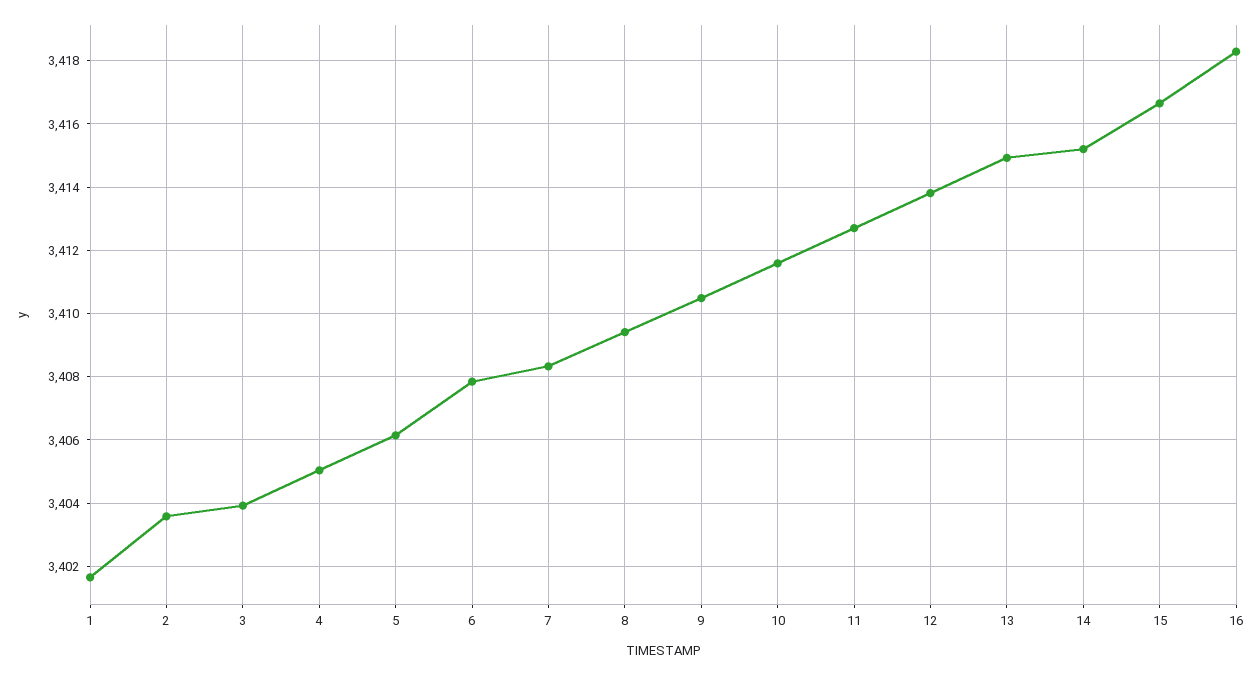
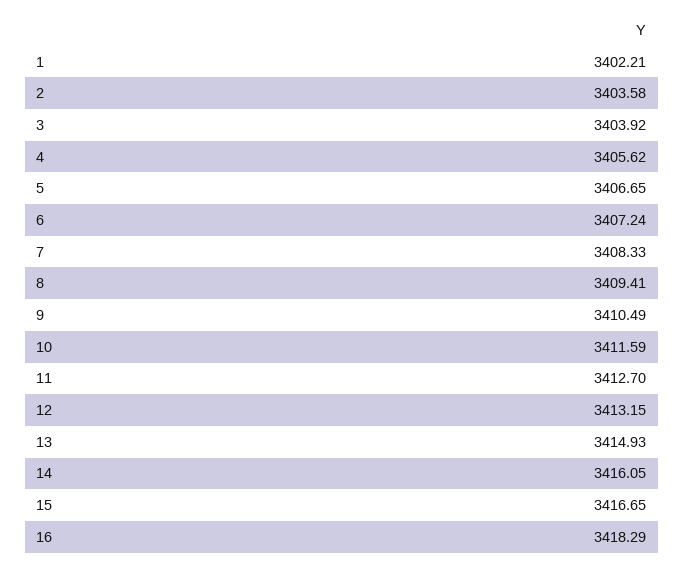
1: 3401.6 -> 3402.21
4: 3405 -> 3405.62
5: 3406.2 -> 3406.65
6: 3407.8 -> 3407.24
12: 3413.8 -> 3413.15
14: 3415.2 -> 3416.05

